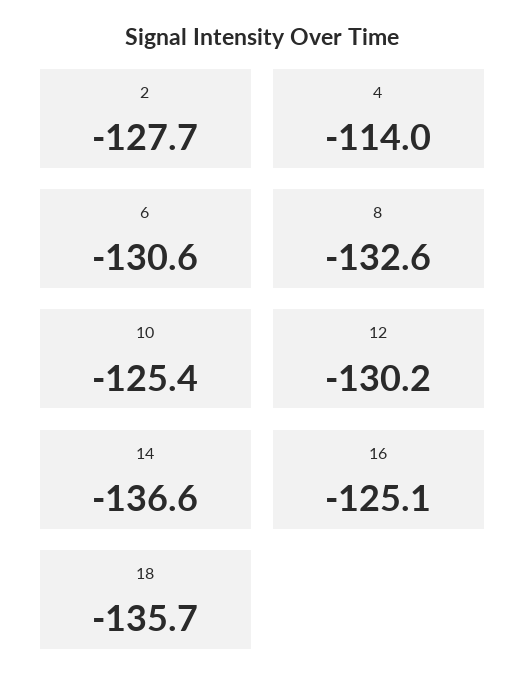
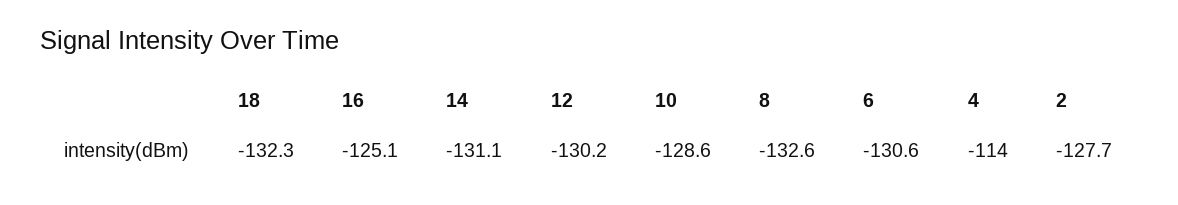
10: -125.4 -> -128.6
14: -136.6 -> -131.1
18: -135.7 -> -132.3

